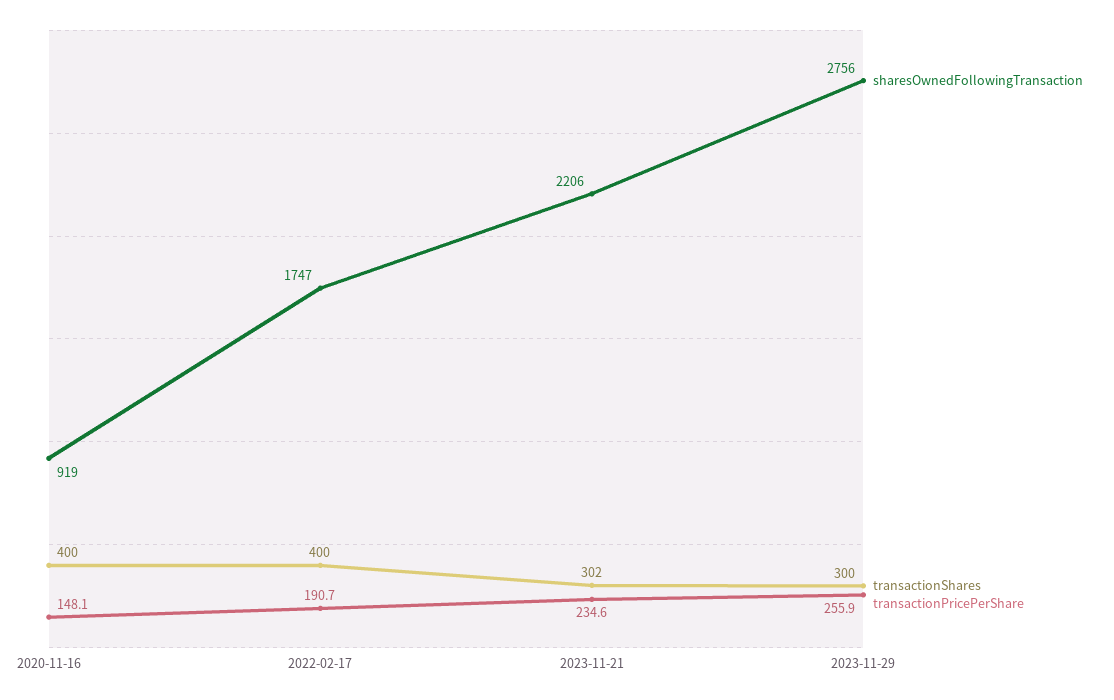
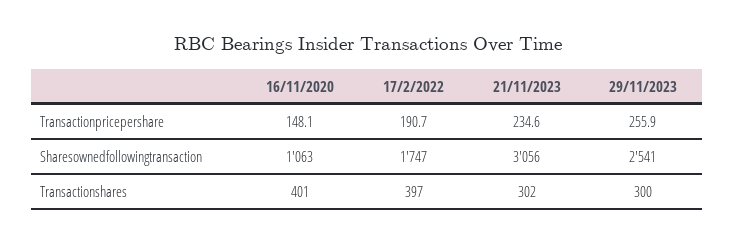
sharesOwnedFollowingTransaction, 2020-11-16: 919 -> 1063
transactionShares, 2020-11-16: 400 -> 401
transactionShares, 2022-02-17: 400 -> 397
sharesOwnedFollowingTransaction, 2023-11-21: 2206 -> 3056
sharesOwnedFollowingTransaction, 2023-11-29: 2756 -> 2541

